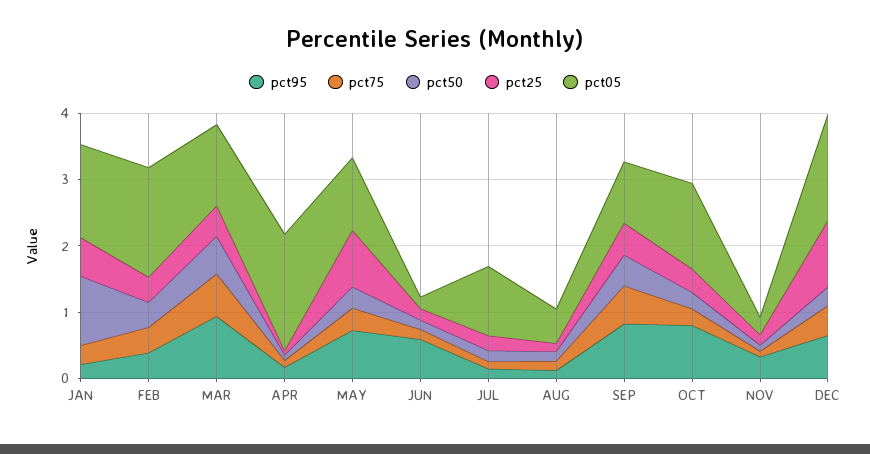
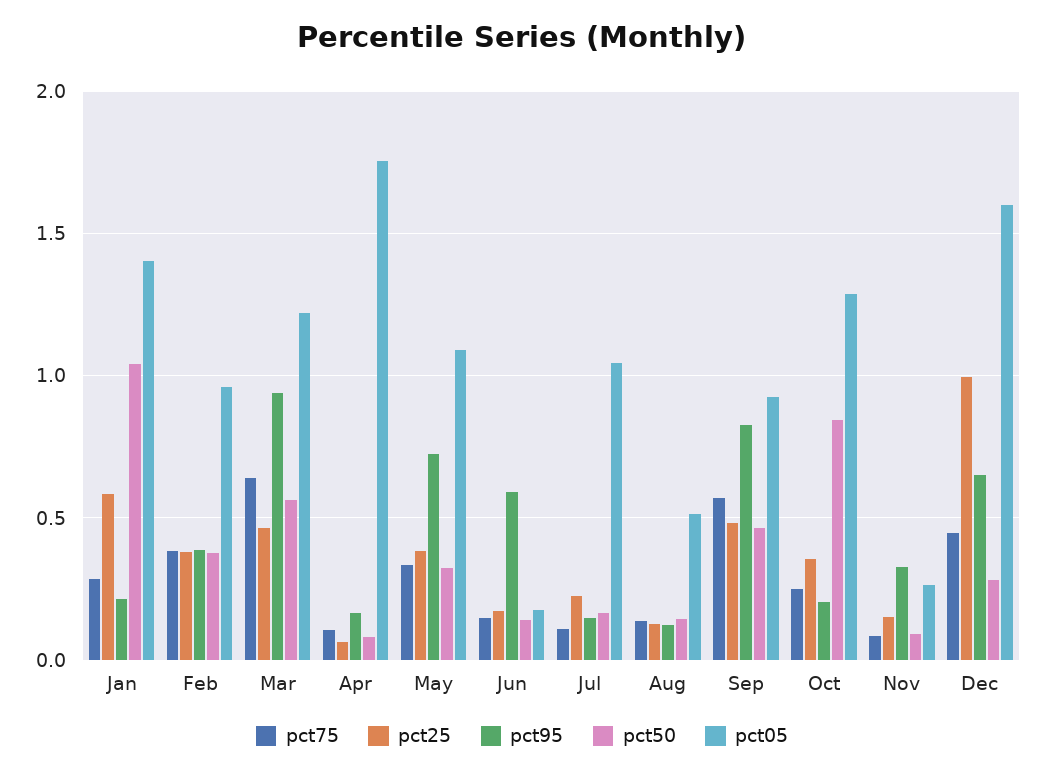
pct05, FEB: 1.6 -> 0.95
pct25, MAY: 0.8 -> 0.4
pct95, OCT: 0.8 -> 0.2
pct50, OCT: 0.2 -> 0.85

